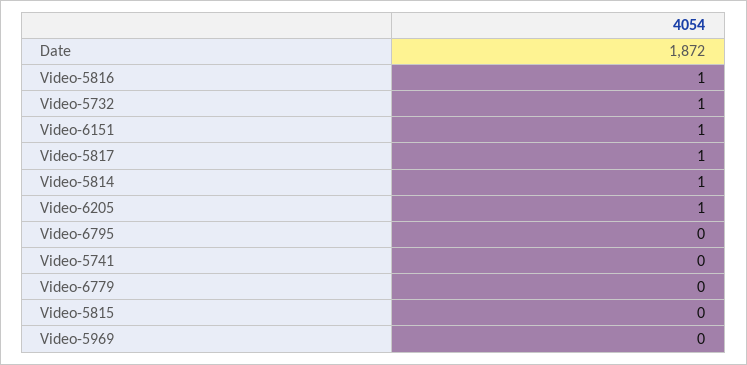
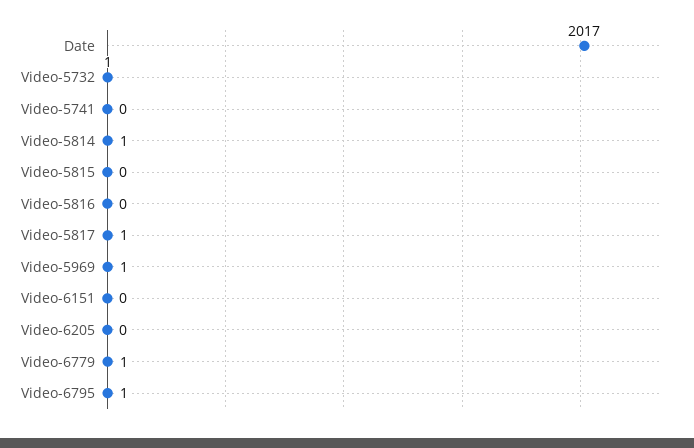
Date: 1872 -> 2017
Video-5816: 1 -> 0
Video-6151: 1 -> 0
Video-6205: 1 -> 0
Video-6795: 0 -> 1
Video-6779: 0 -> 1
Video-5969: 0 -> 1

